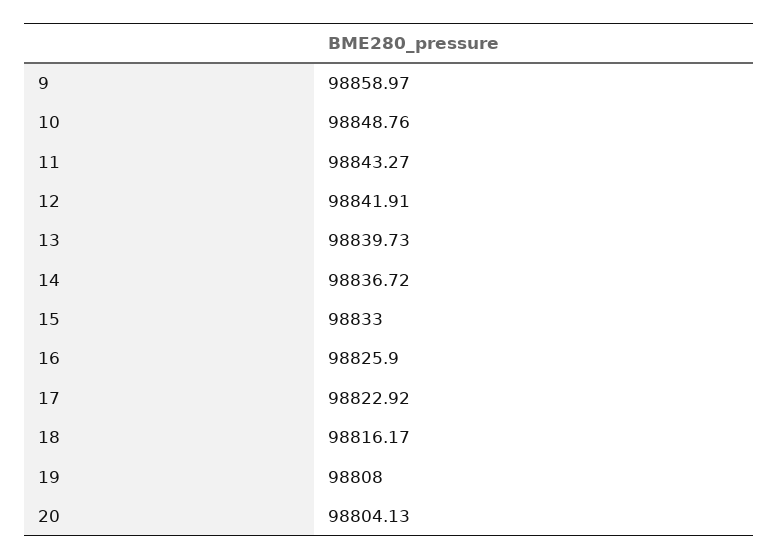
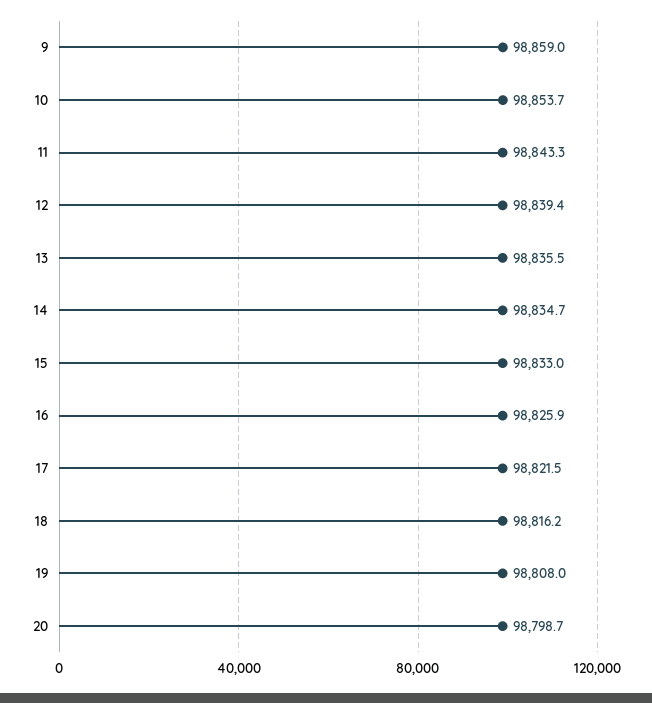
10: 98848.76 -> 98853.7
12: 98841.91 -> 98839.4
13: 98839.73 -> 98835.5
14: 98836.72 -> 98834.7
17: 98822.92 -> 98821.5
20: 98804.13 -> 98798.7

